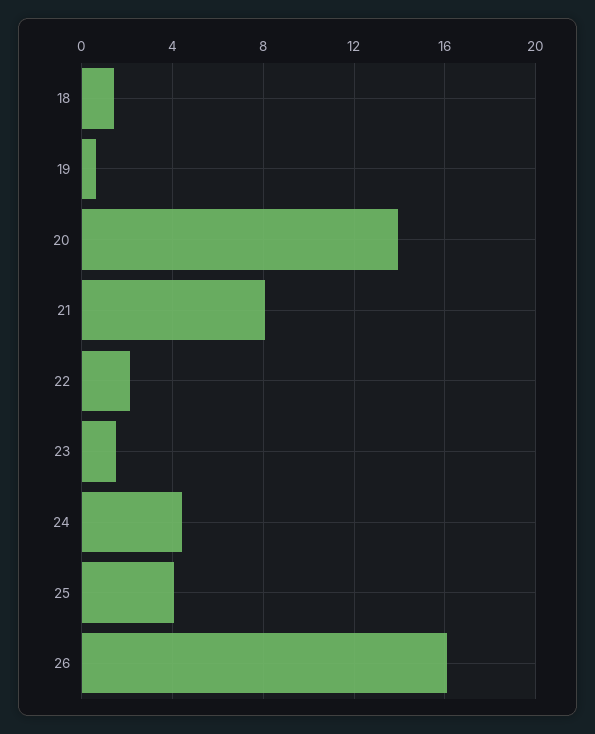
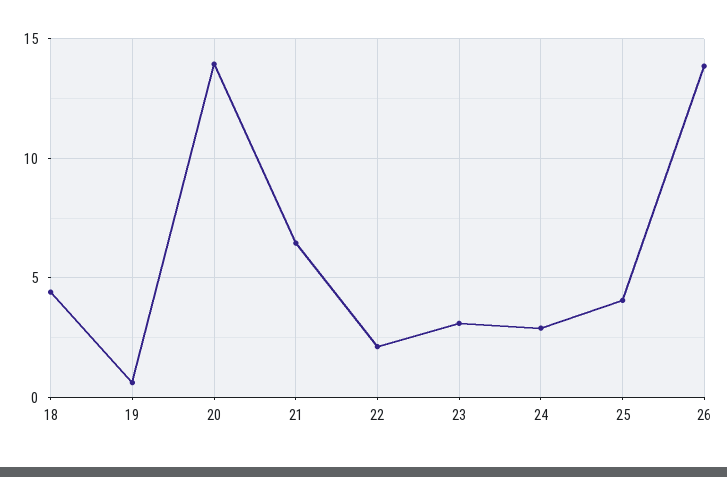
18: 1.5 -> 4.5
21: 8 -> 6.5
23: 1.5 -> 3
24: 4.5 -> 3
26: 16 -> 14

